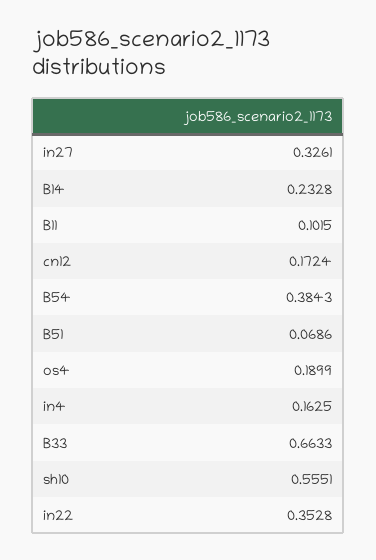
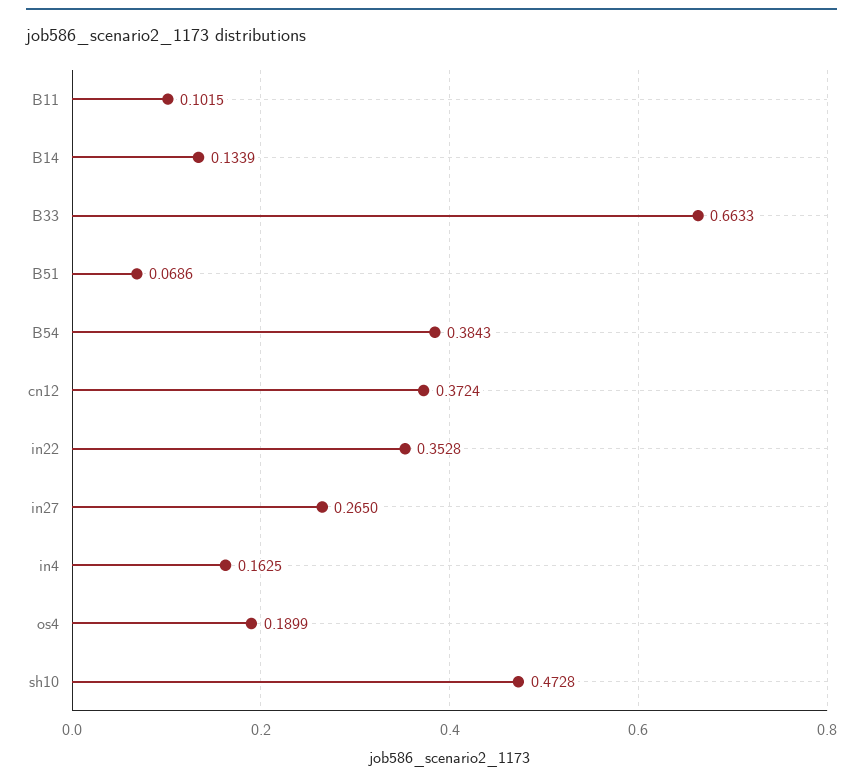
in27: 0.3261 -> 0.265
B14: 0.2328 -> 0.1339
cn12: 0.1724 -> 0.3724
sh10: 0.5551 -> 0.4728

